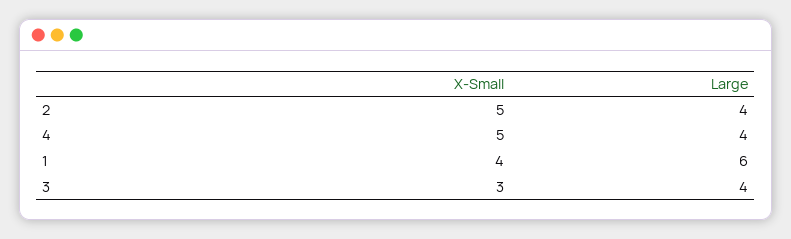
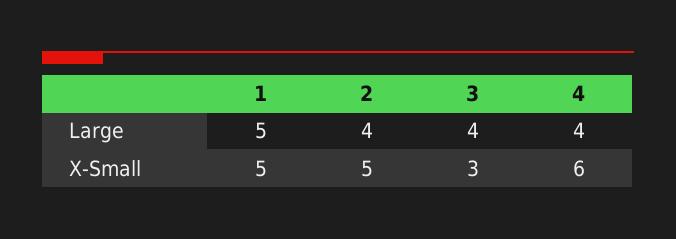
X-Small, 4: 5 -> 6
X-Small, 1: 4 -> 5
Large, 1: 6 -> 5

